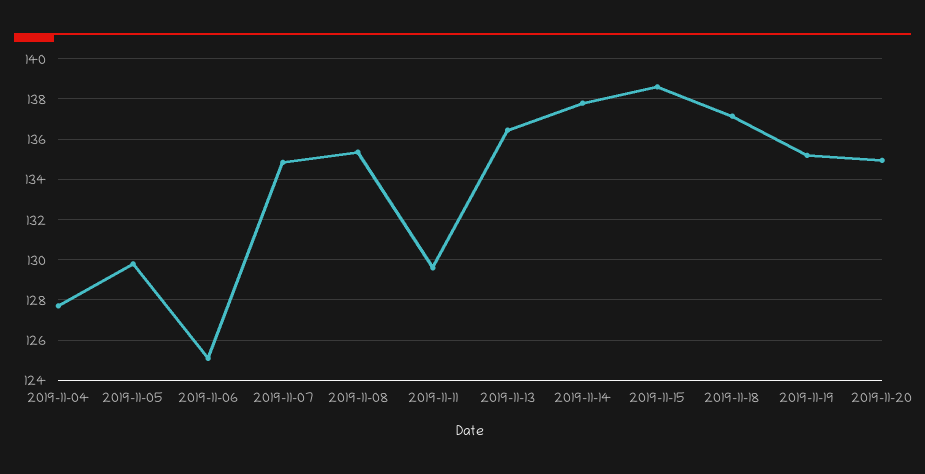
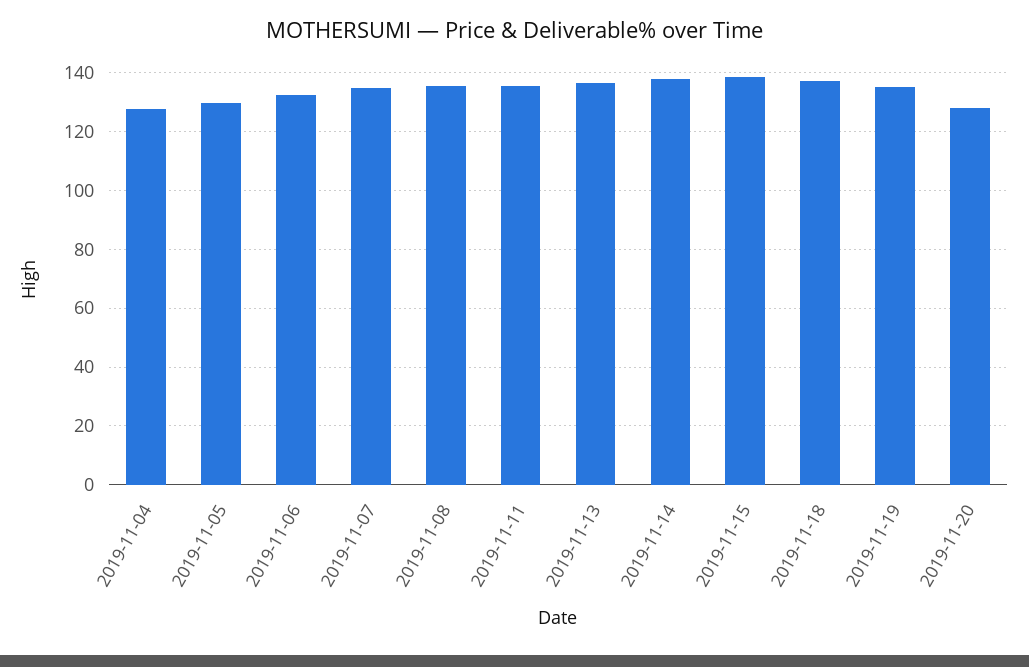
2019-11-06: 125 -> 132.5
2019-11-11: 129.5 -> 135
2019-11-20: 135 -> 127.5

